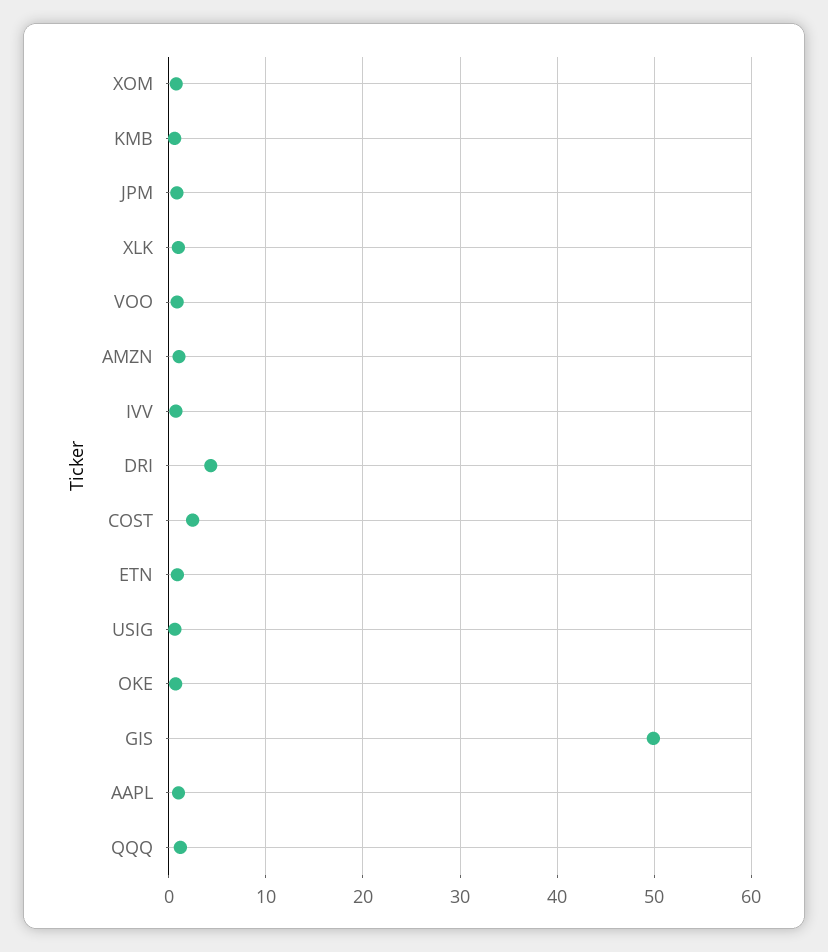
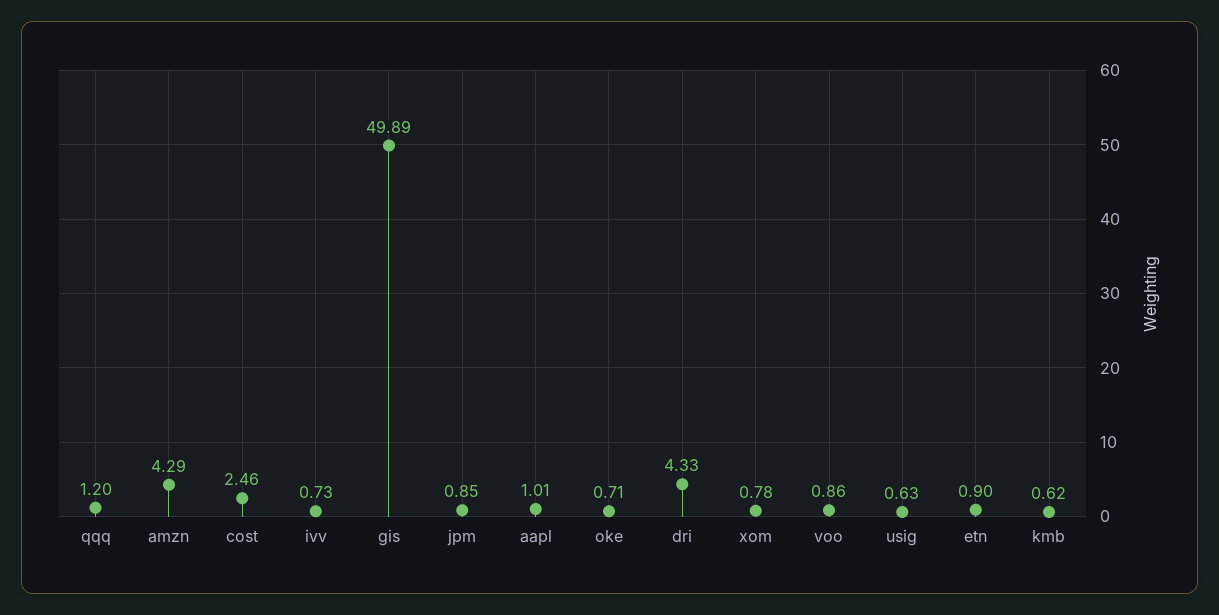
XLK: 1 -> none
AMZN: 1 -> 4.29

